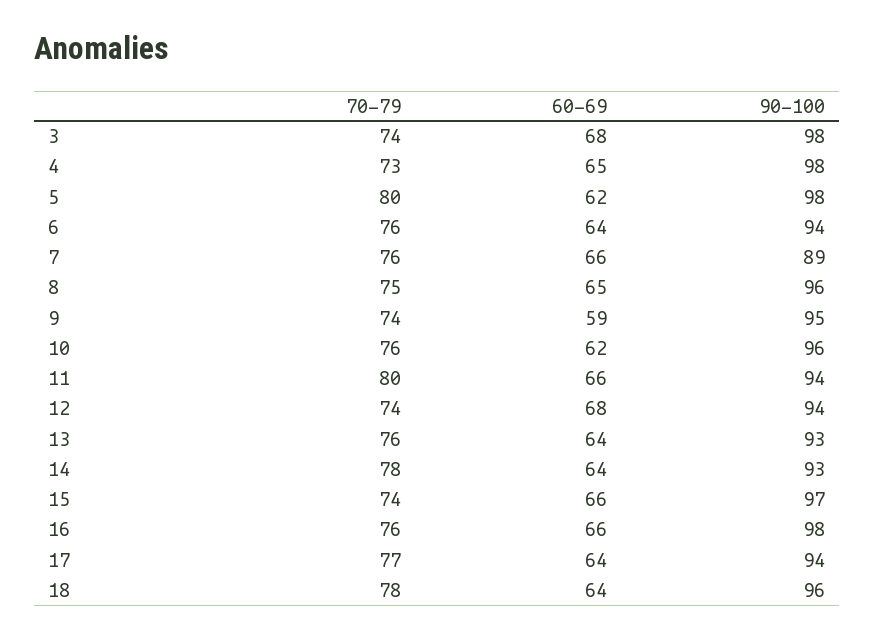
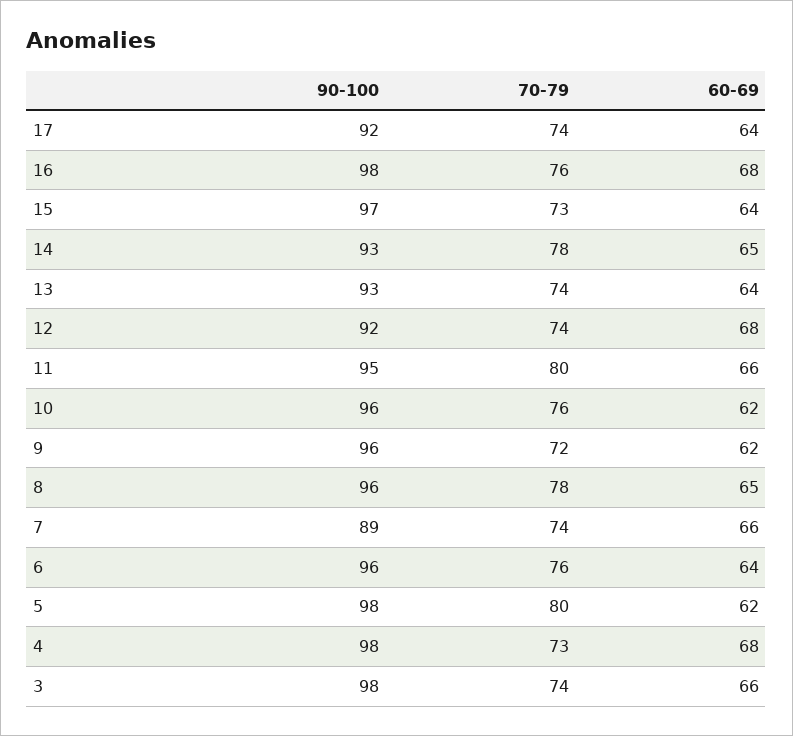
60-69, 3: 68 -> 66
60-69, 4: 65 -> 68
90-100, 6: 94 -> 96
70-79, 7: 76 -> 74
70-79, 8: 75 -> 78
70-79, 9: 74 -> 72
60-69, 9: 59 -> 62
90-100, 9: 95 -> 96
90-100, 11: 94 -> 95
90-100, 12: 94 -> 92
70-79, 13: 76 -> 74
60-69, 14: 64 -> 65
70-79, 15: 74 -> 73
60-69, 15: 66 -> 64
60-69, 16: 66 -> 68
70-79, 17: 77 -> 74
90-100, 17: 94 -> 92
70-79, 18: 78 -> none
60-69, 18: 64 -> none
90-100, 18: 96 -> none

